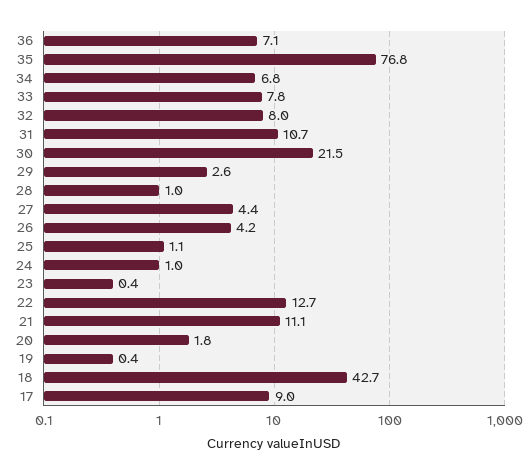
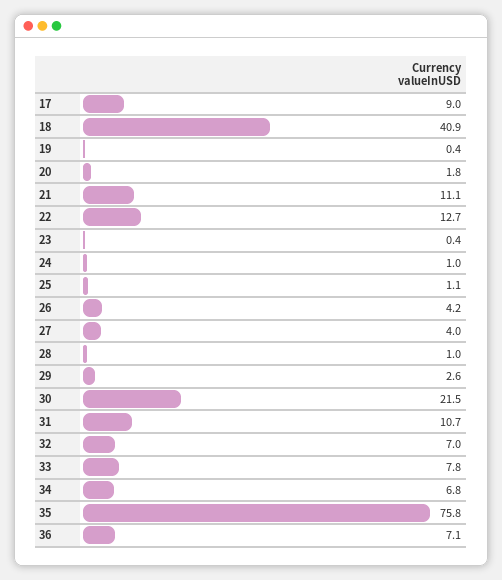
35: 76.8 -> 75.8
32: 8 -> 7
27: 4.4 -> 4
18: 42.7 -> 40.9

